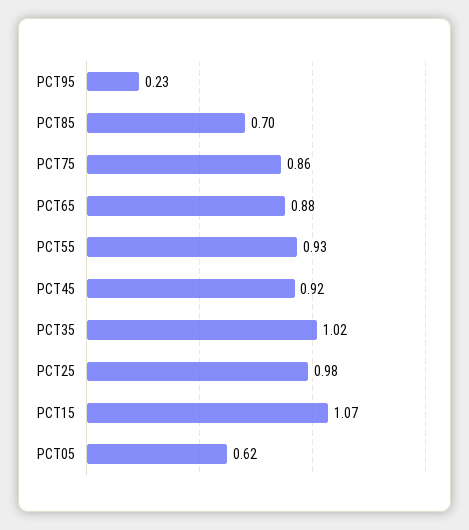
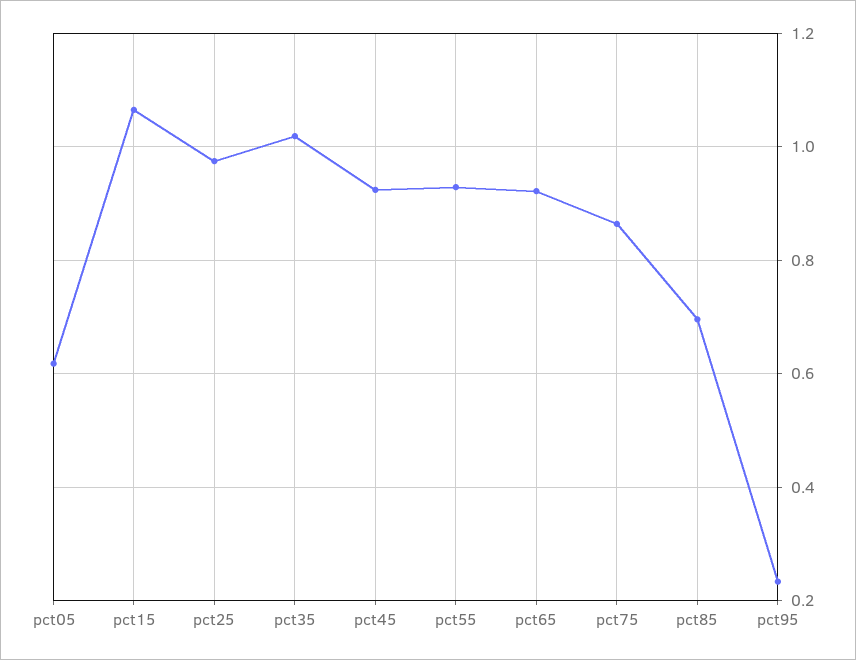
PCT65: 0.88 -> 0.92

